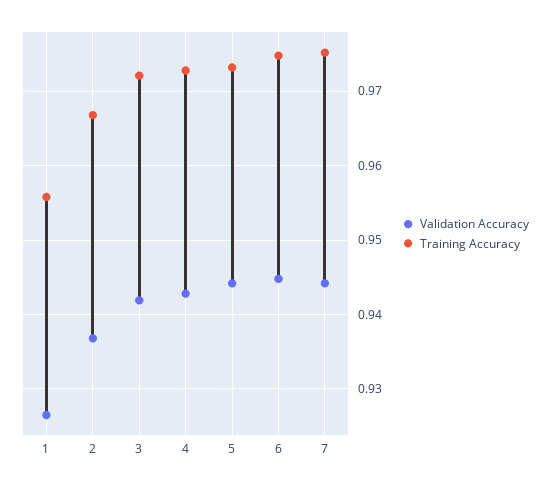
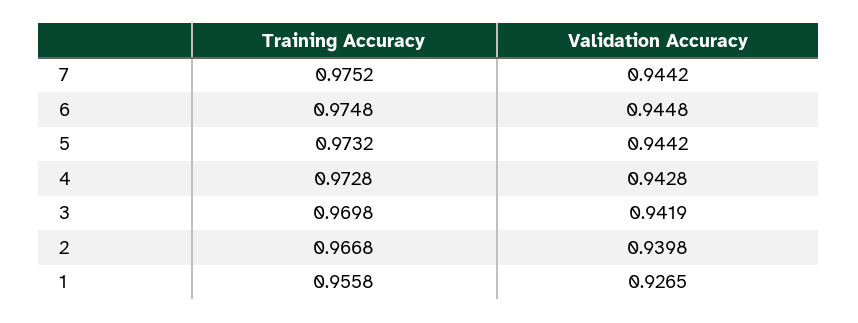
Validation Accuracy, 2: 0.937 -> 0.9398
Training Accuracy, 3: 0.972 -> 0.9698

